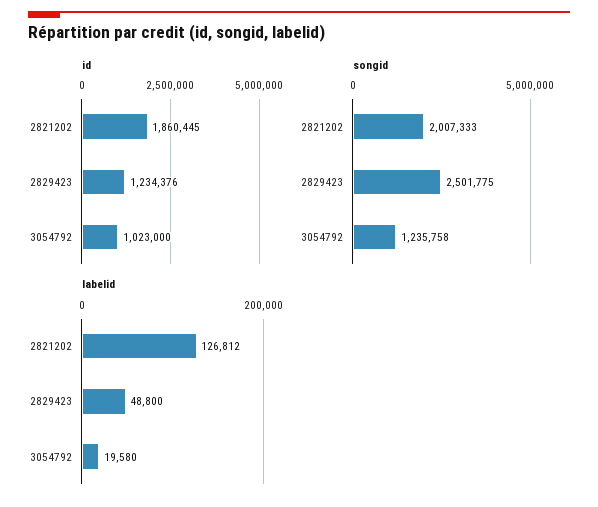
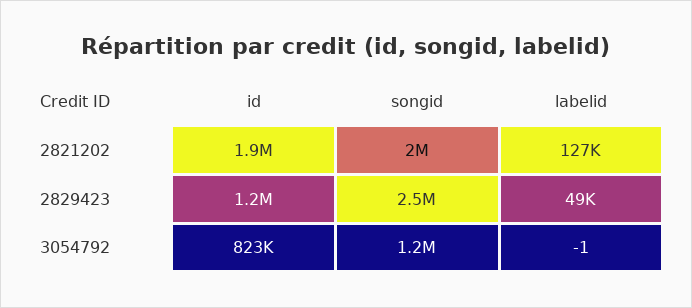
id, 3054792: 1023000 -> 823000
labelid, 3054792: 19580 -> -1

